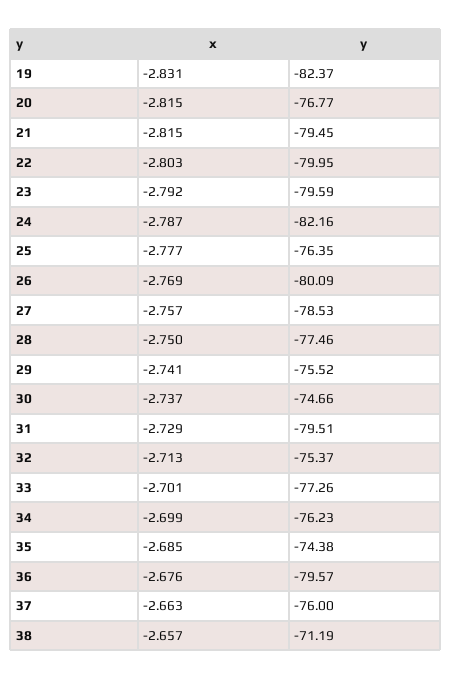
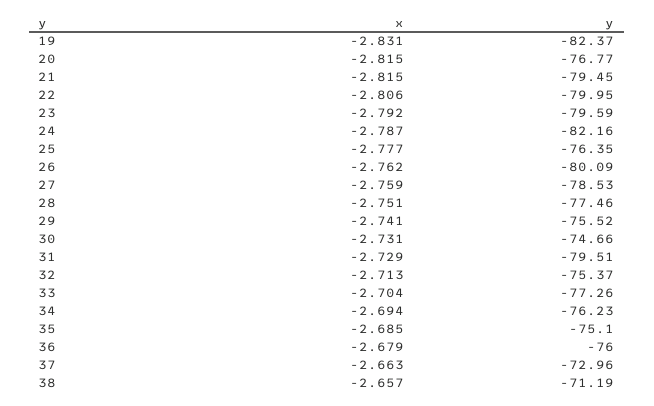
x, 22: -2.803 -> -2.806
x, 26: -2.769 -> -2.762
x, 27: -2.757 -> -2.759
x, 28: -2.75 -> -2.751
x, 30: -2.737 -> -2.731
x, 33: -2.701 -> -2.704
x, 34: -2.699 -> -2.694
y, 35: -74.38 -> -75.1
x, 36: -2.676 -> -2.679
y, 36: -79.57 -> -76
y, 37: -76 -> -72.96

